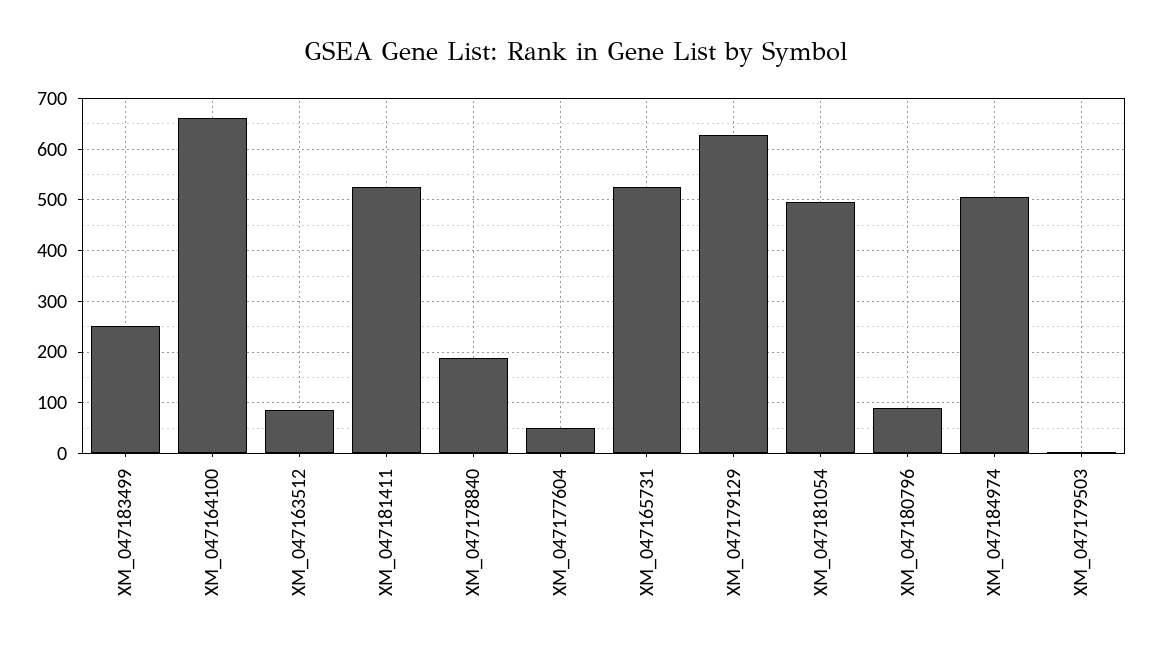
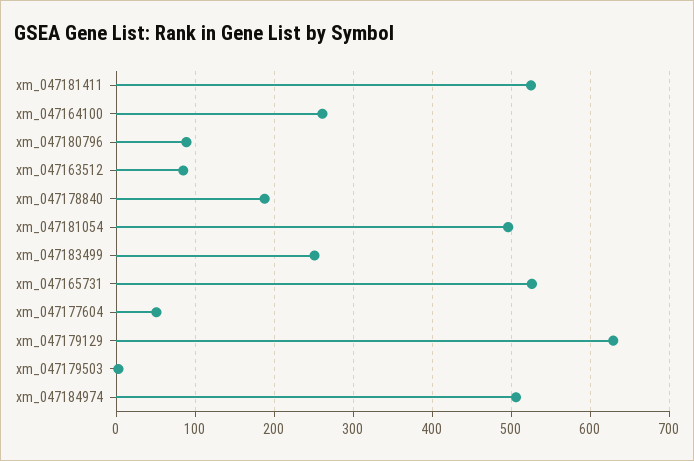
XM_047164100: 660 -> 260

